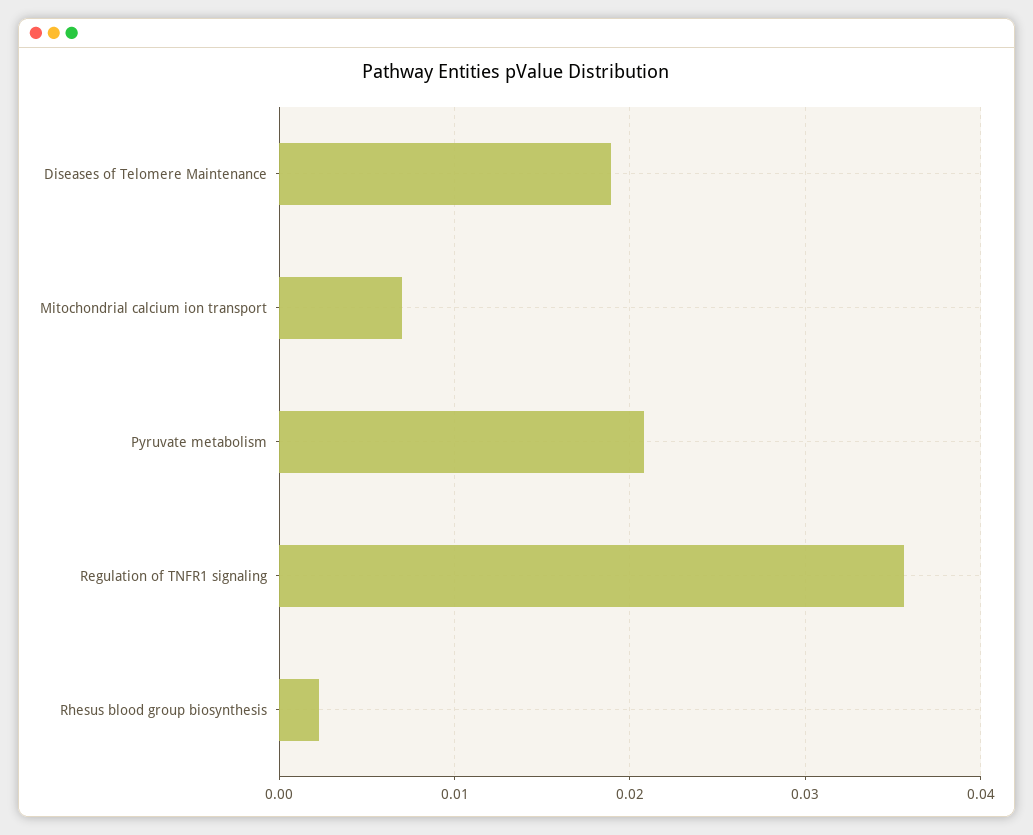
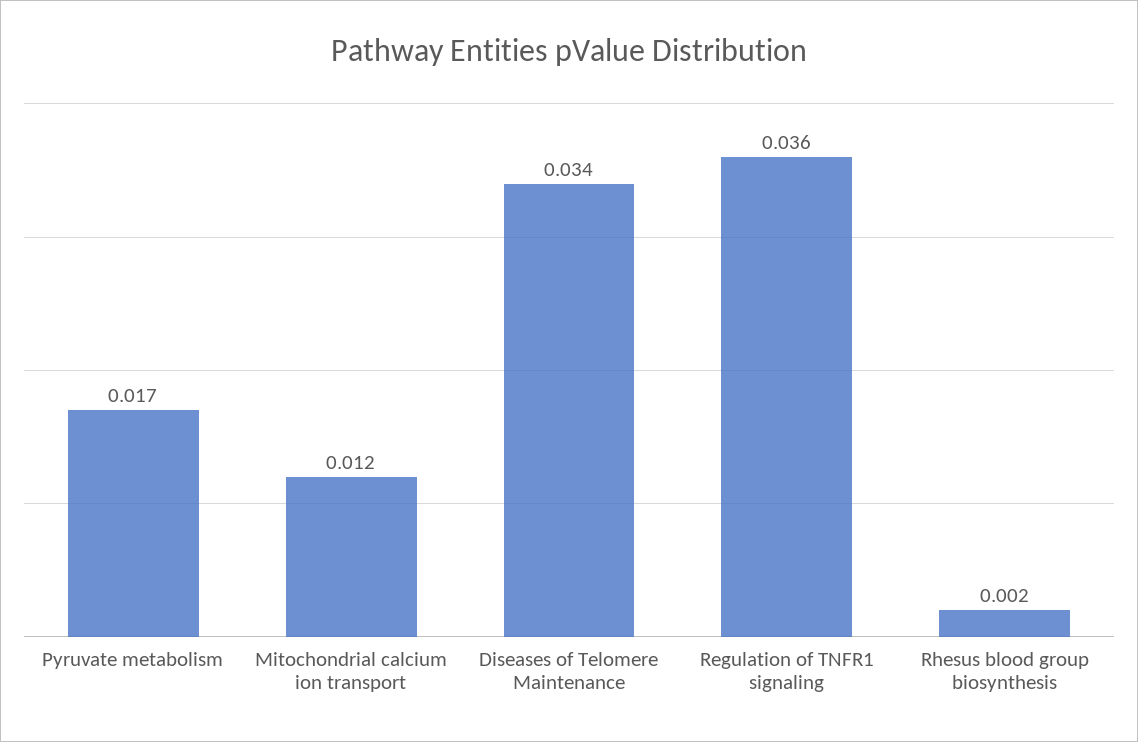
Diseases of Telomere Maintenance: 0.019 -> 0.034
Mitochondrial calcium ion transport: 0.007 -> 0.012
Pyruvate metabolism: 0.021 -> 0.017

